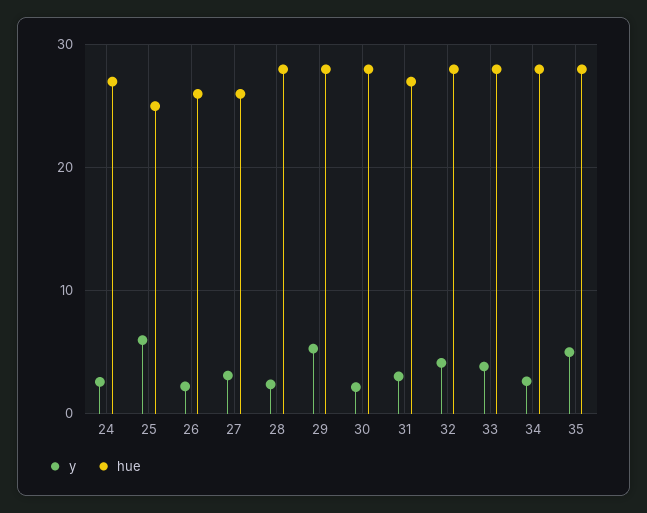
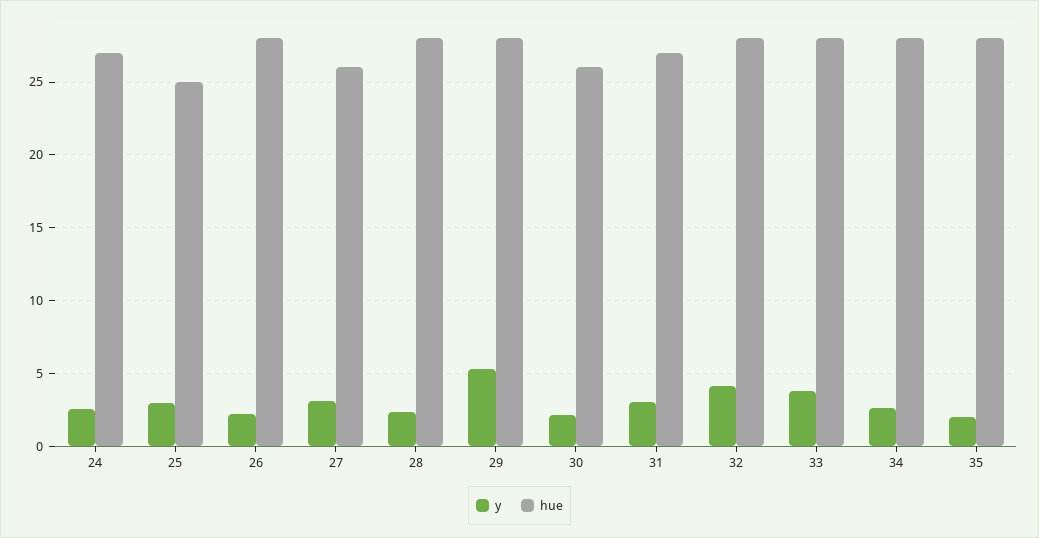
y, 25: 6 -> 3
hue, 26: 26 -> 28
hue, 30: 28 -> 26
y, 35: 5 -> 2

